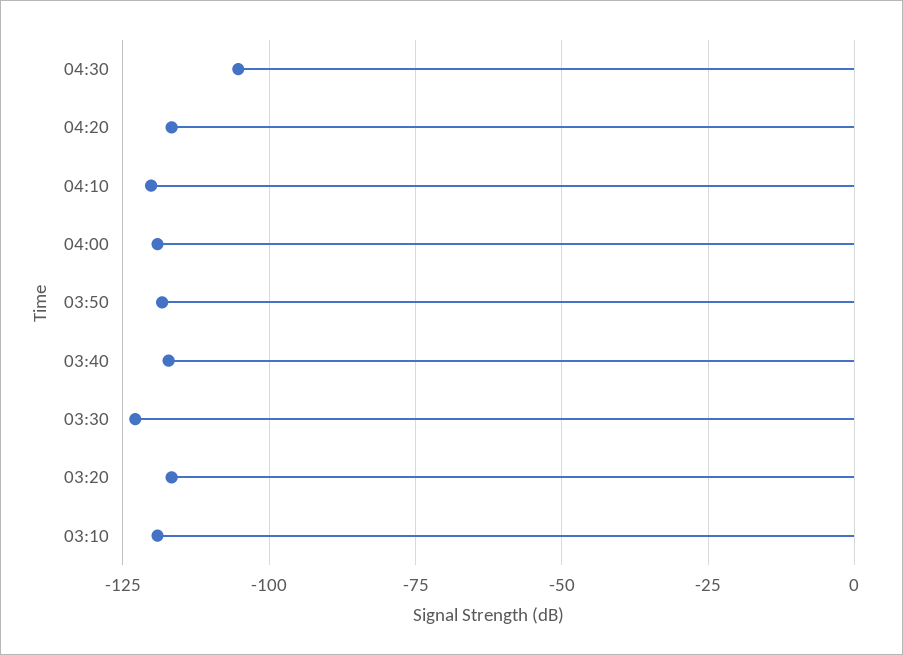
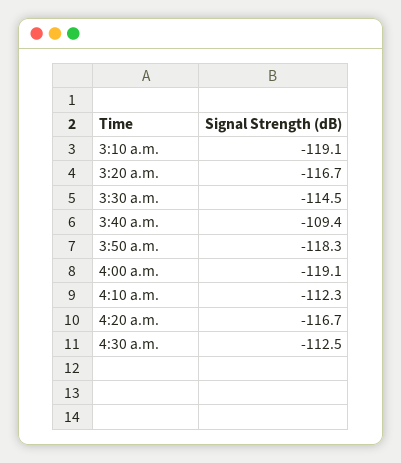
04:30: -105 -> -112.5
04:10: -120 -> -112.3
03:40: -117.5 -> -109.4
03:30: -122.5 -> -114.5

